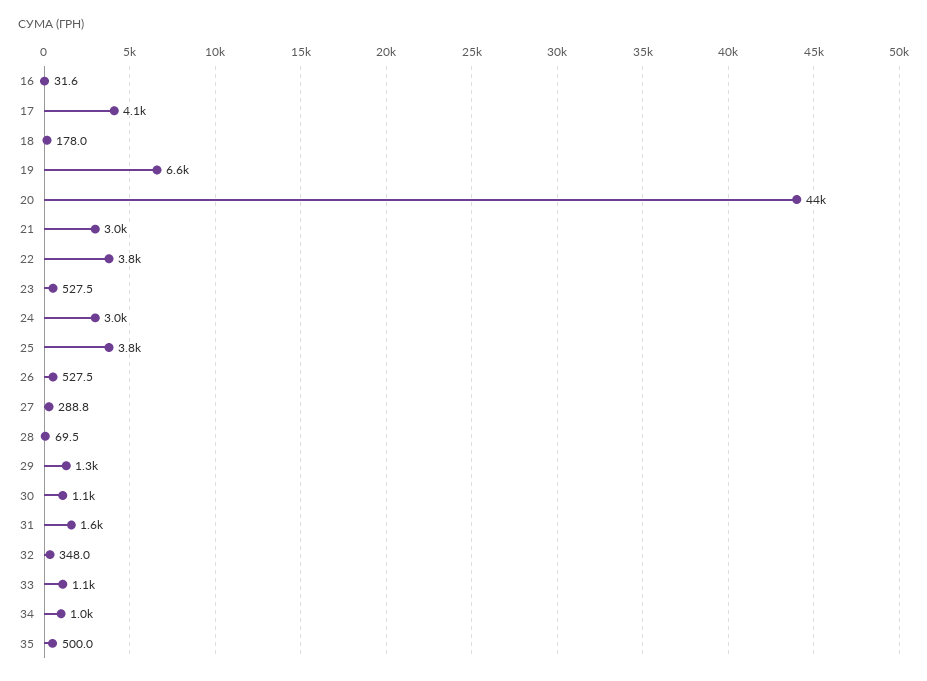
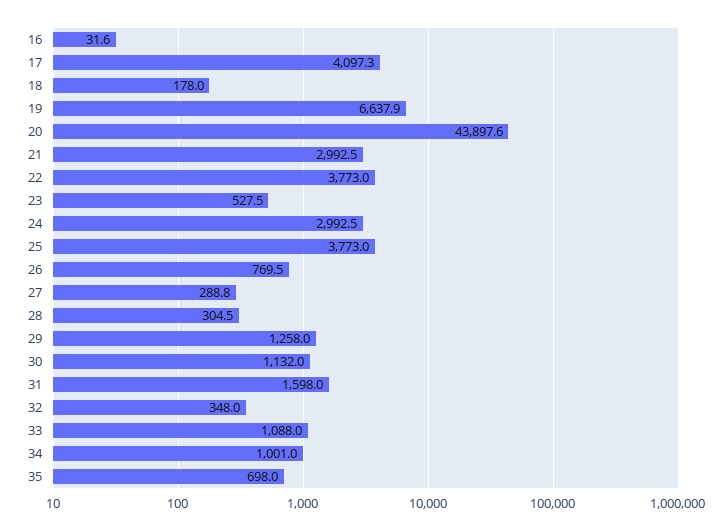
26: 527.5 -> 769.5
28: 69.5 -> 304.5
35: 500 -> 698

